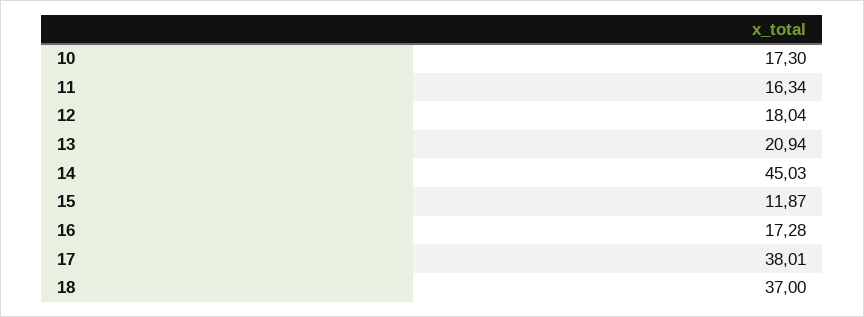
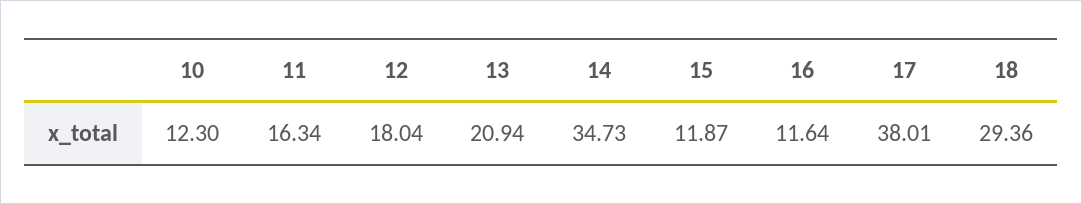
10: 17.3 -> 12.3
14: 45.03 -> 34.73
16: 17.28 -> 11.64
18: 37 -> 29.36

